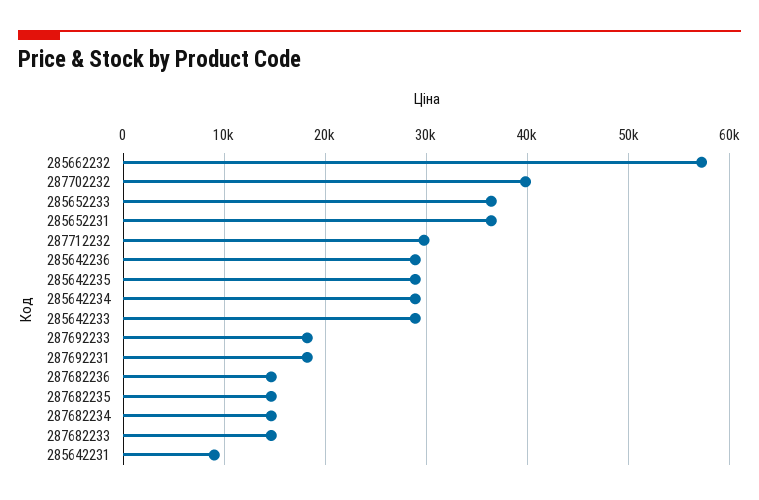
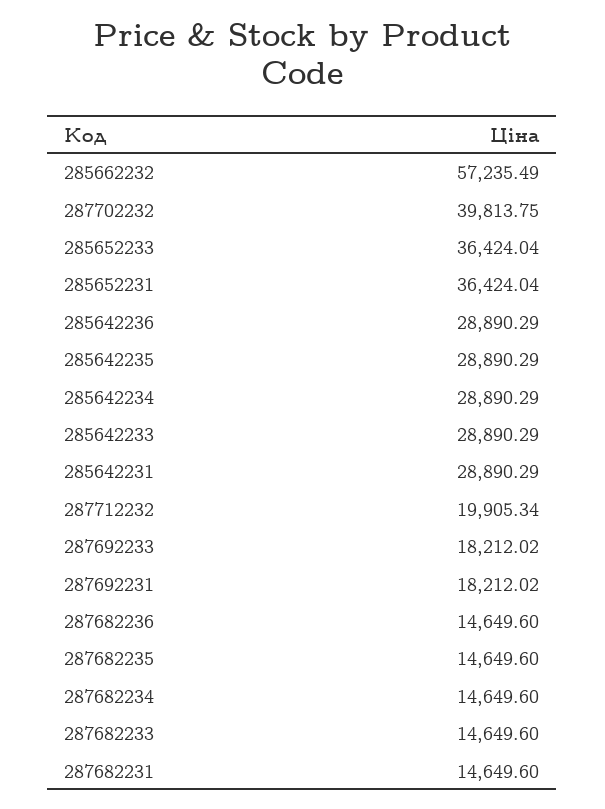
287712232: 30000 -> 19905.34
285642231: 9000 -> 28890.29
287682231: none -> 14649.6

